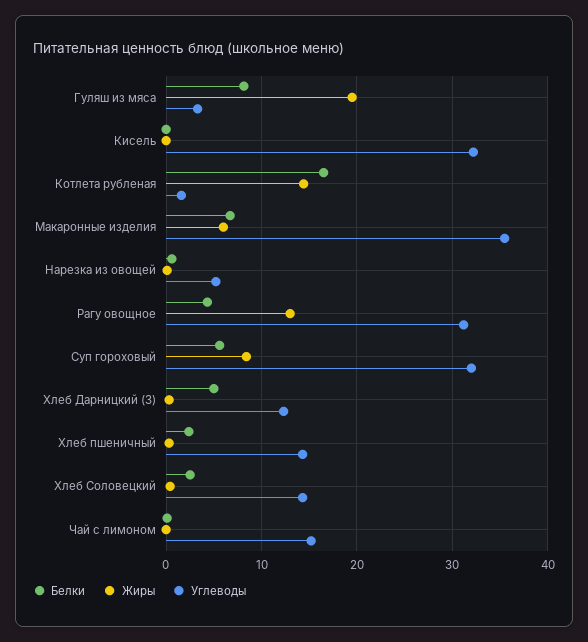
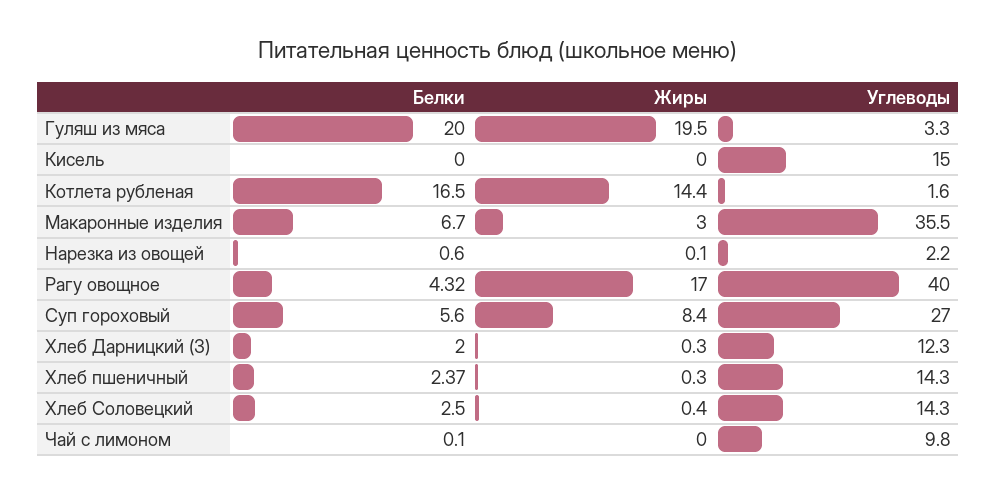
Белки, Гуляш из мяса: 8 -> 20
Углеводы, Кисель: 32 -> 15
Жиры, Макаронные изделия: 6 -> 3
Углеводы, Нарезка из овощей: 5 -> 2.2
Жиры, Рагу овощное: 13 -> 17
Углеводы, Рагу овощное: 31 -> 40
Углеводы, Суп гороховый: 32 -> 27
Белки, Хлеб Дарницкий (З): 5 -> 2
Углеводы, Чай с лимоном: 15 -> 9.8

